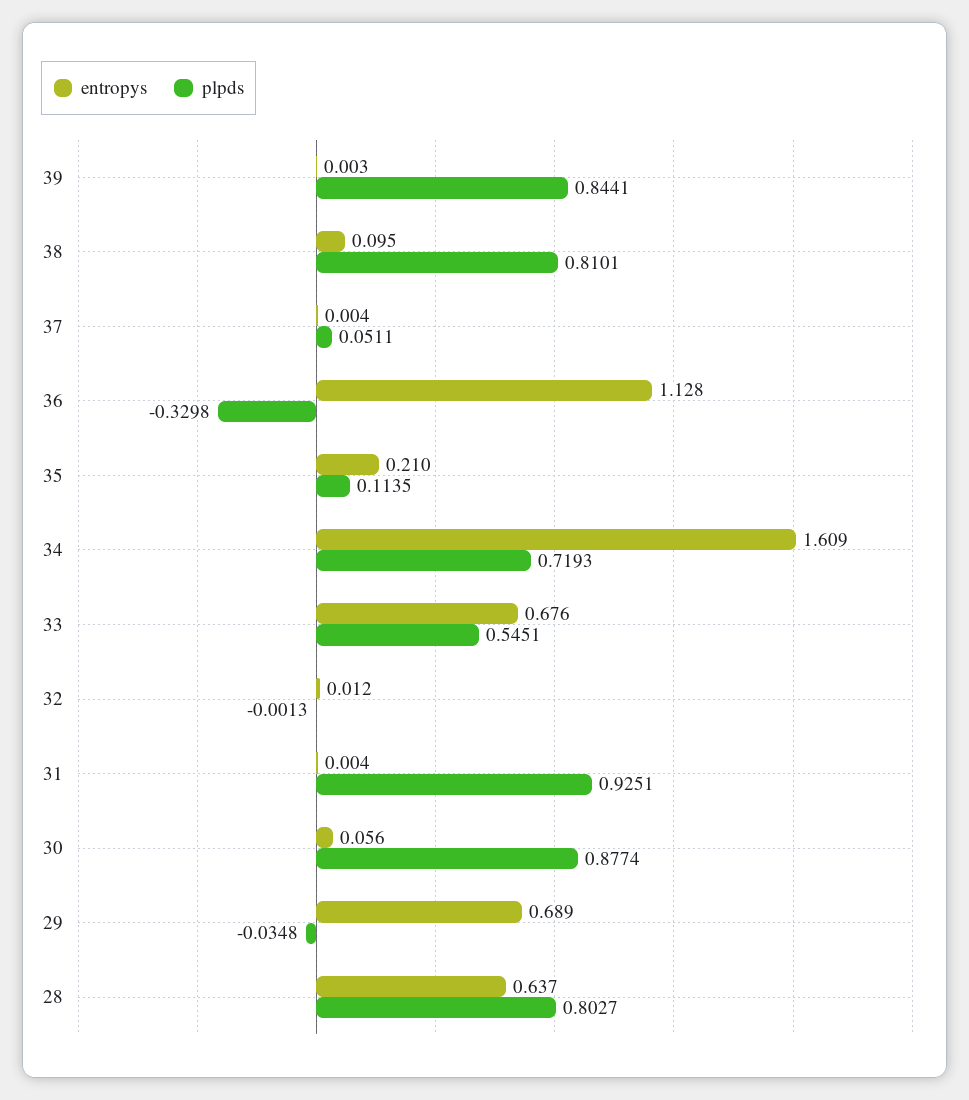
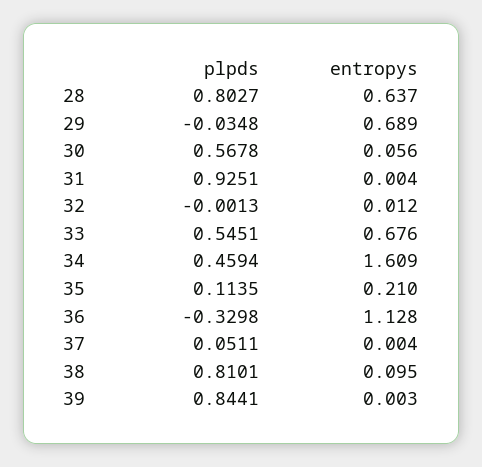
plpds, 34: 0.7193 -> 0.4594
plpds, 30: 0.8774 -> 0.5678

